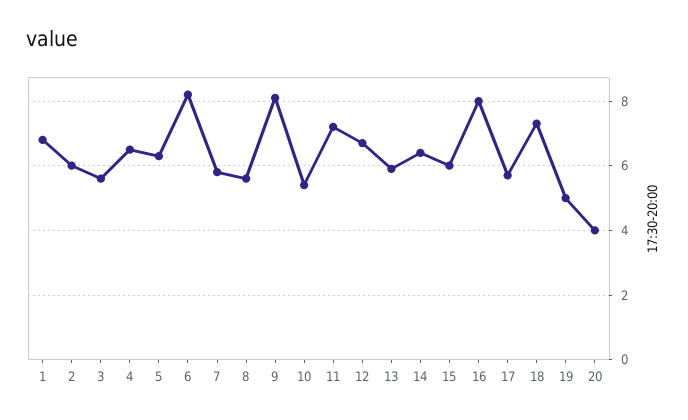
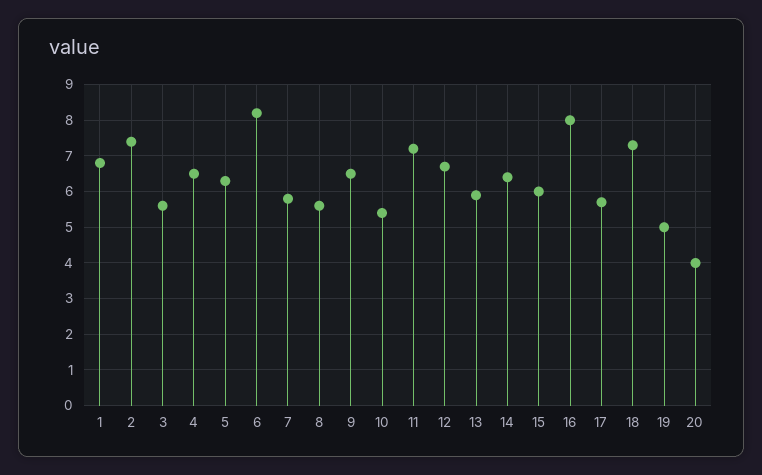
2: 6 -> 7.5
9: 8 -> 6.5

